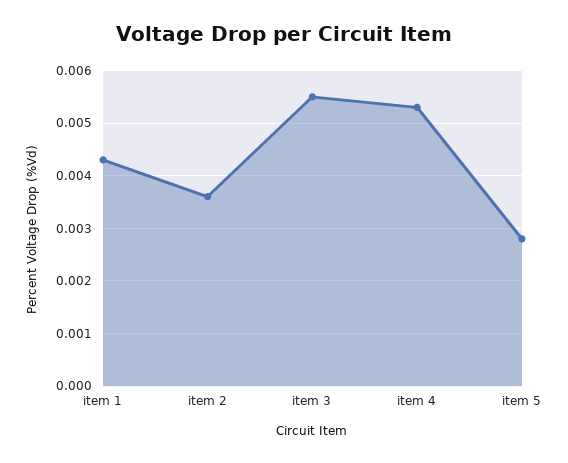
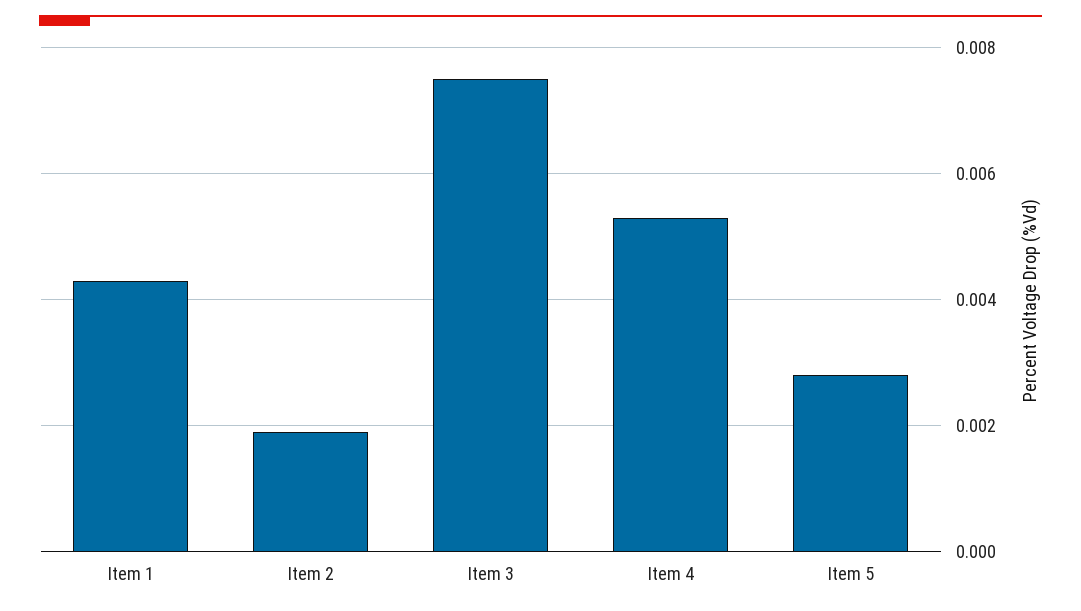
item 2: 0.0035 -> 0.002
item 3: 0.0055 -> 0.0075

